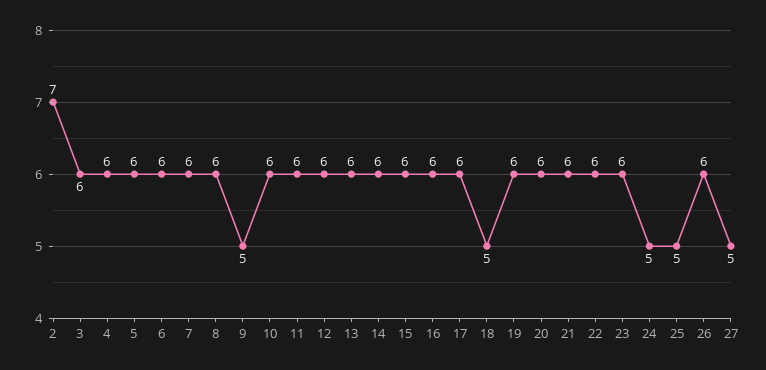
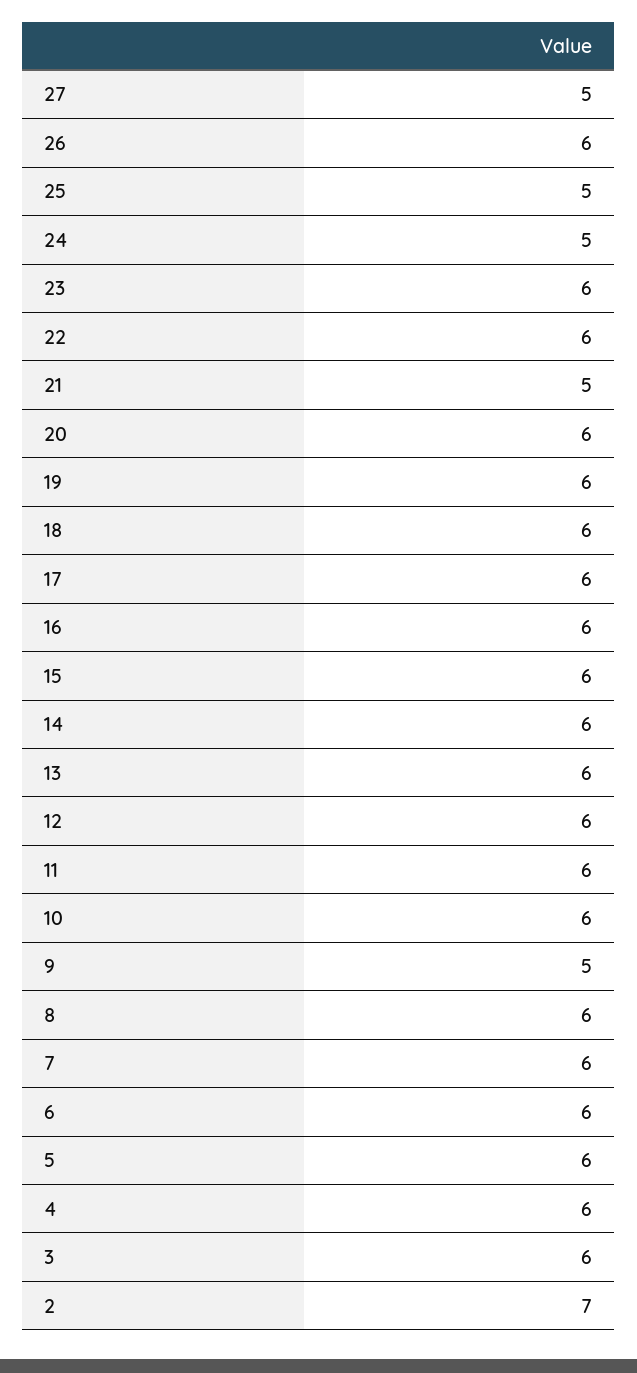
18: 5 -> 6
21: 6 -> 5

